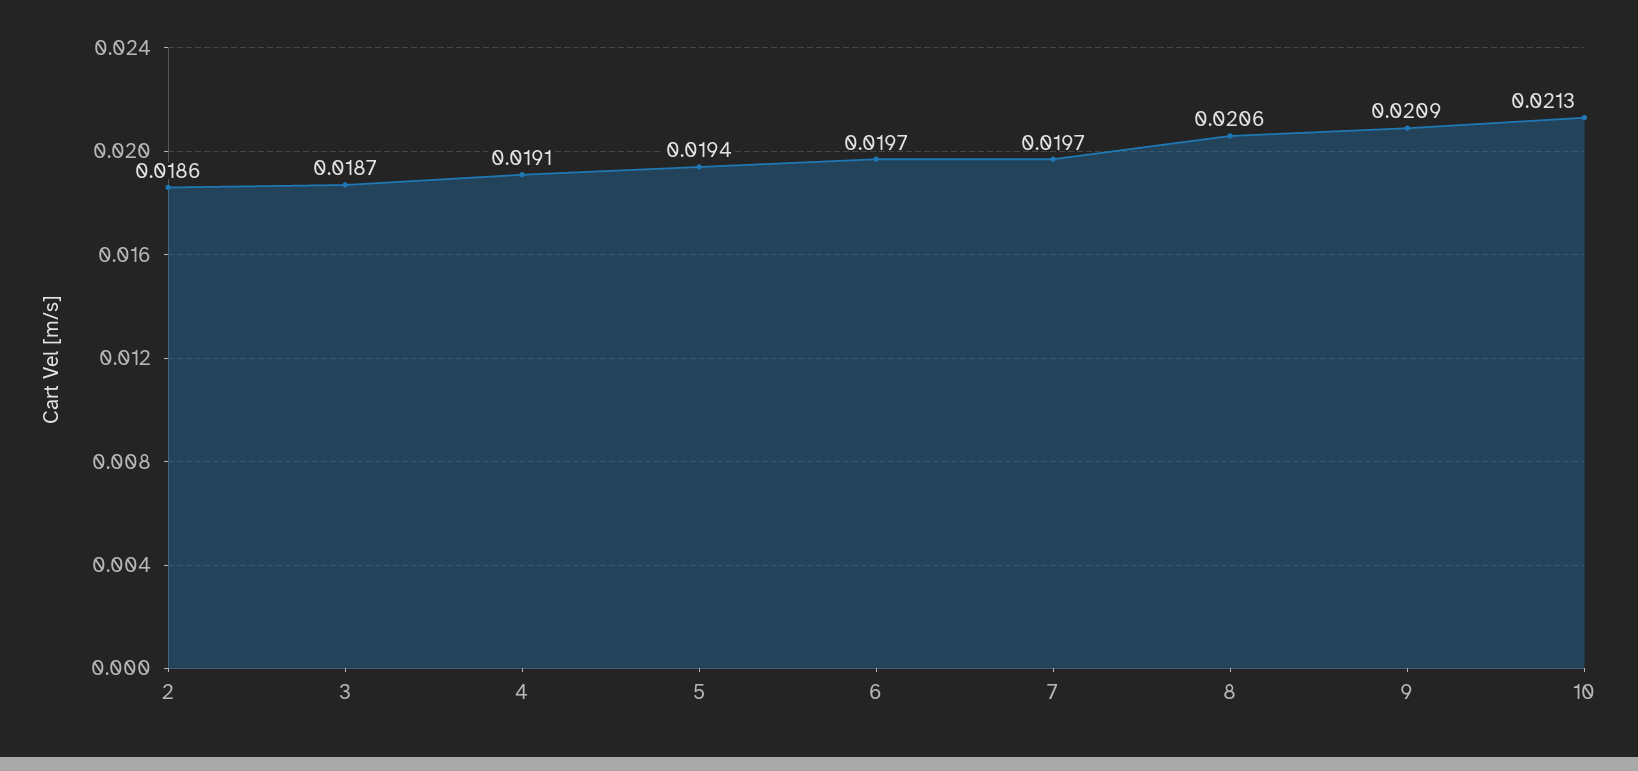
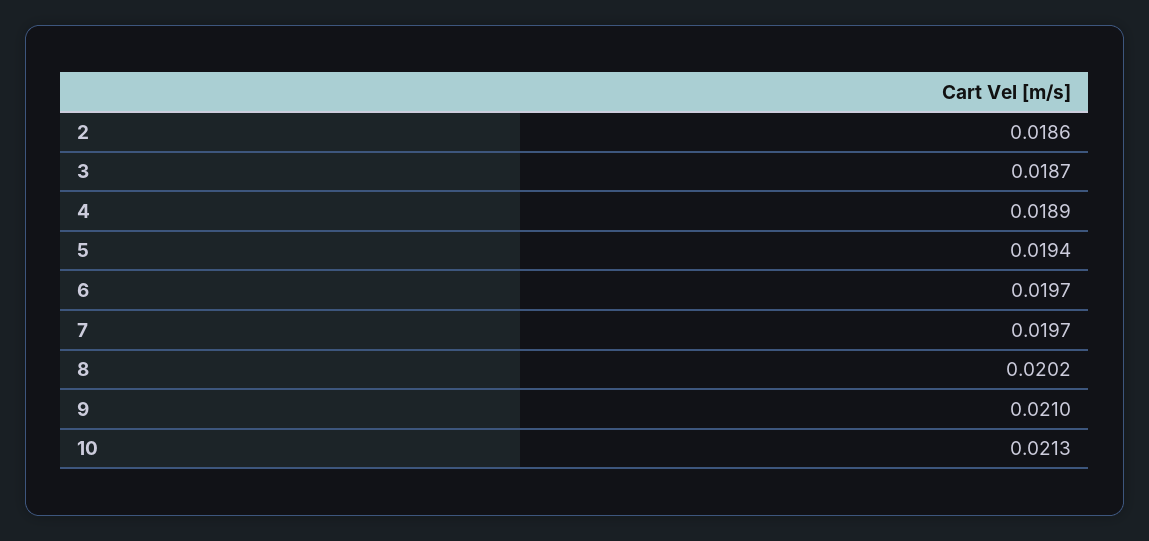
4: 0.0191 -> 0.0189
8: 0.0206 -> 0.0202
9: 0.0209 -> 0.021

